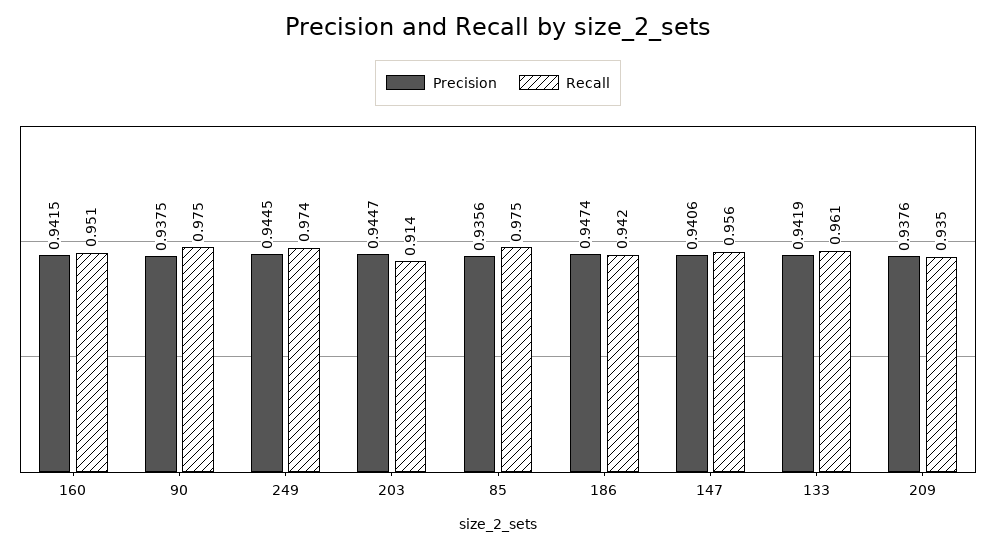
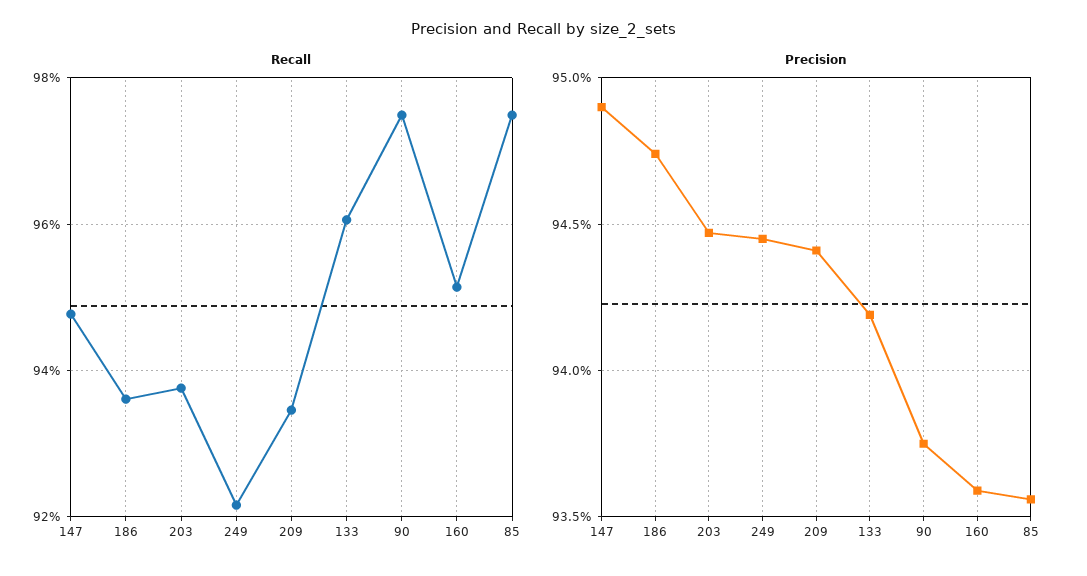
Precision, 160: 0.9415 -> 0.936
Recall, 249: 0.974 -> 0.922
Recall, 203: 0.914 -> 0.938
Recall, 186: 0.942 -> 0.936
Precision, 147: 0.9406 -> 0.949
Recall, 147: 0.956 -> 0.948
Precision, 209: 0.9376 -> 0.944

